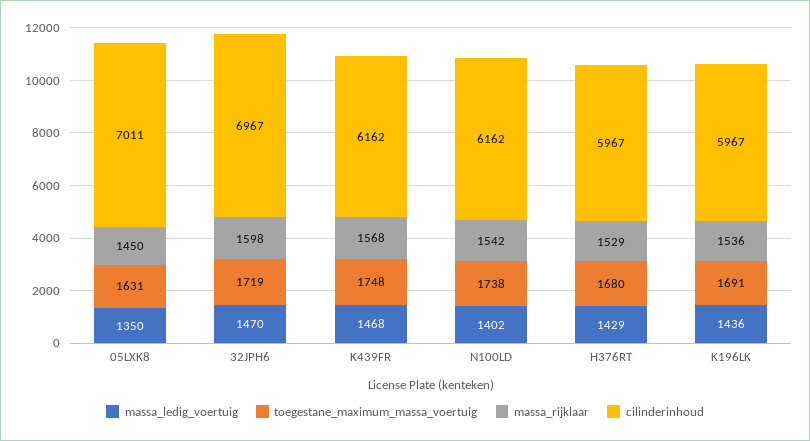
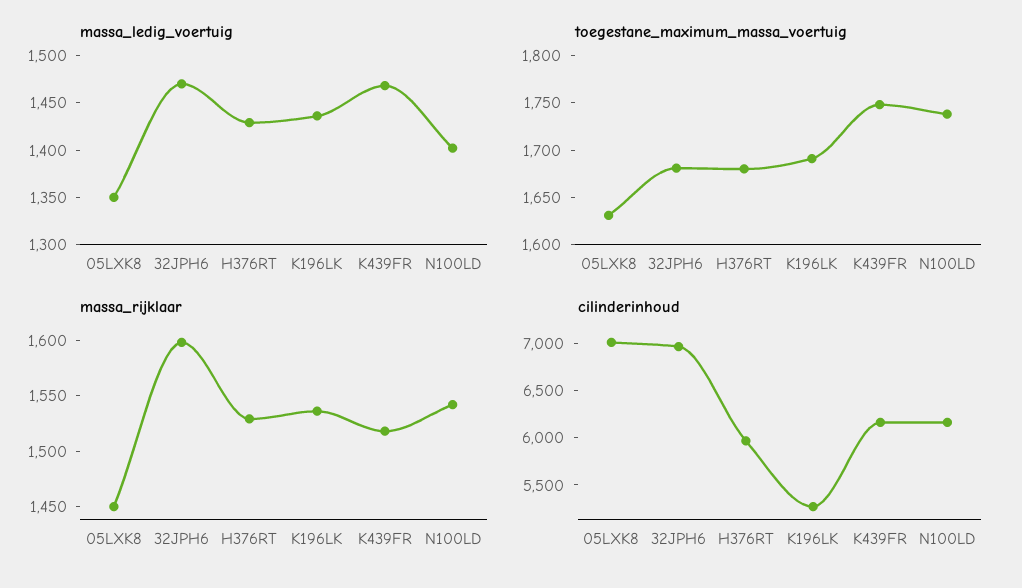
toegestane_maximum_massa_voertuig, 32JPH6: 1719 -> 1680
massa_rijklaar, K439FR: 1568 -> 1520
cilinderinhoud, K196LK: 5967 -> 5300

